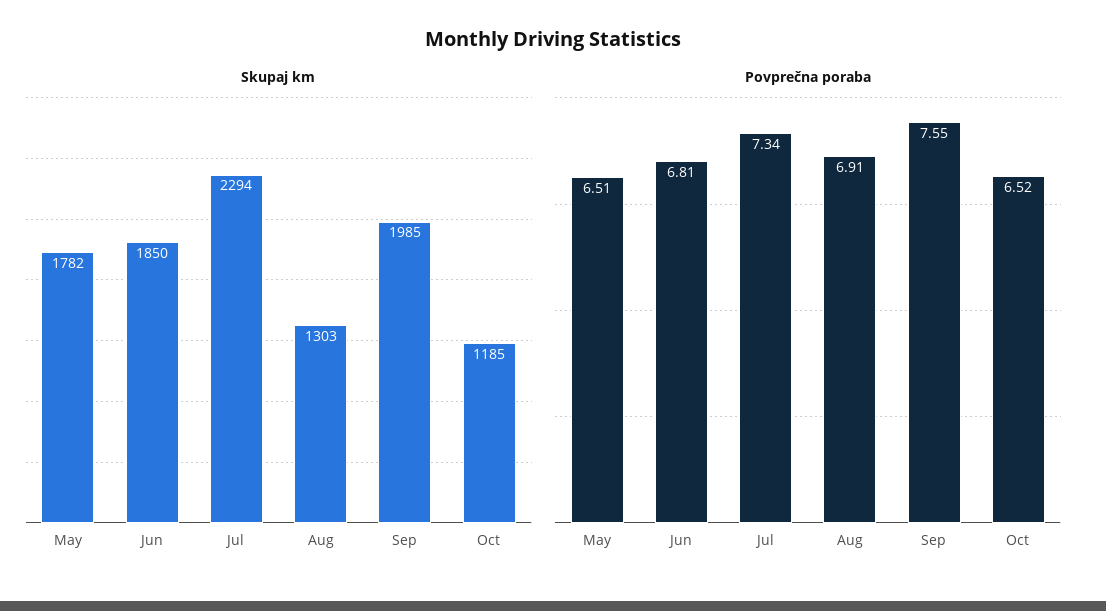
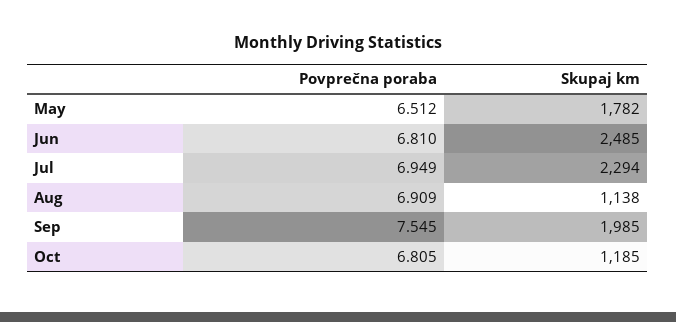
Skupaj km, Jun: 1850 -> 2485
Skupaj km, Aug: 1303 -> 1138
Povprečna poraba, Jul: 7.34 -> 6.949
Povprečna poraba, Oct: 6.52 -> 6.805

